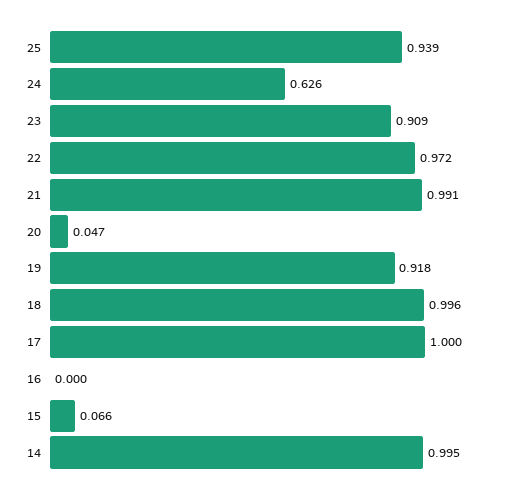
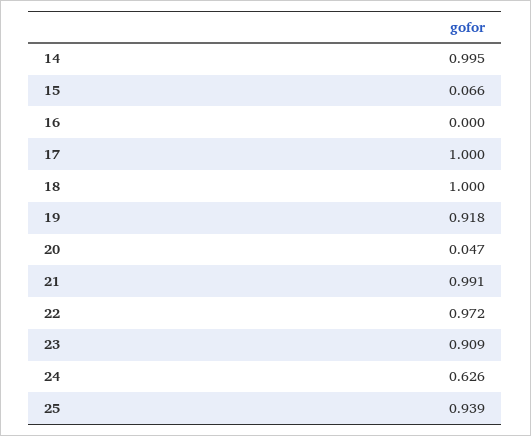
18: 0.996 -> 1

